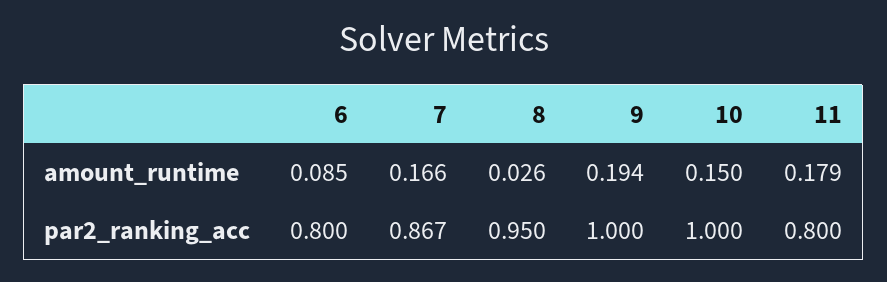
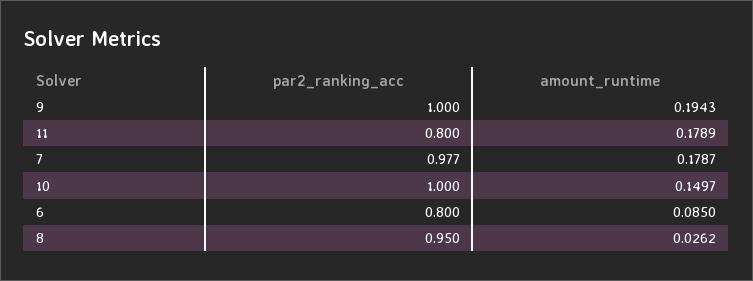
7, amount_runtime: 0.166 -> 0.1787
7, par2_ranking_acc: 0.867 -> 0.977

